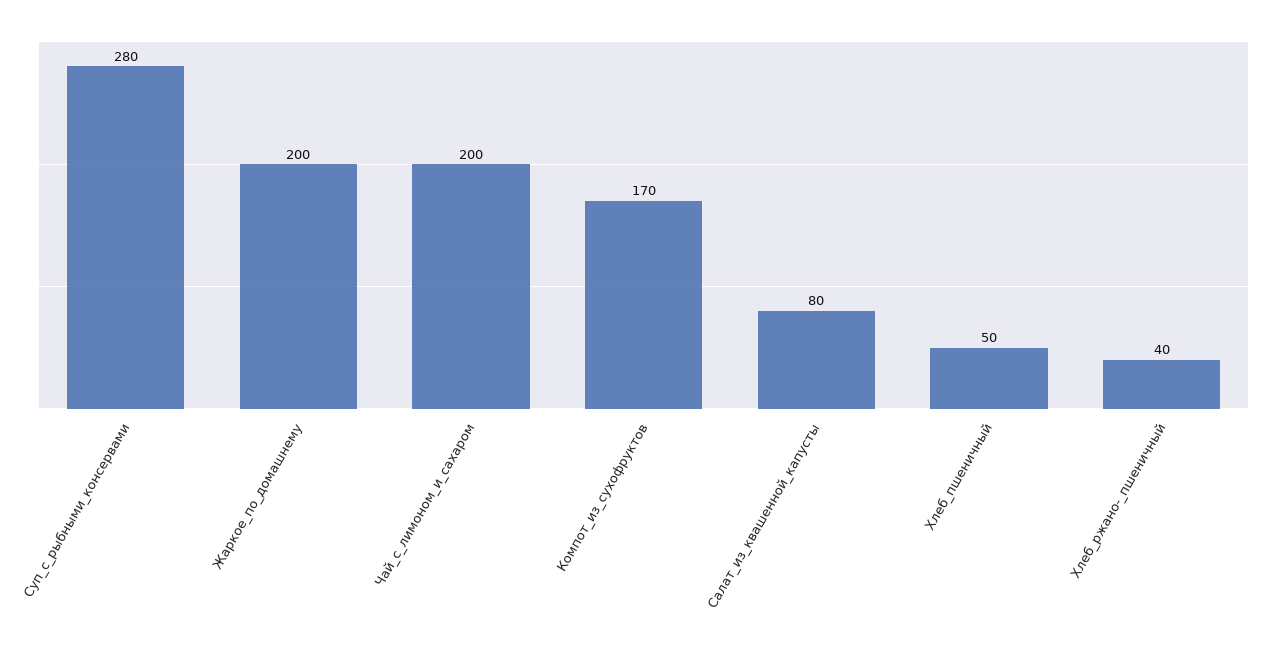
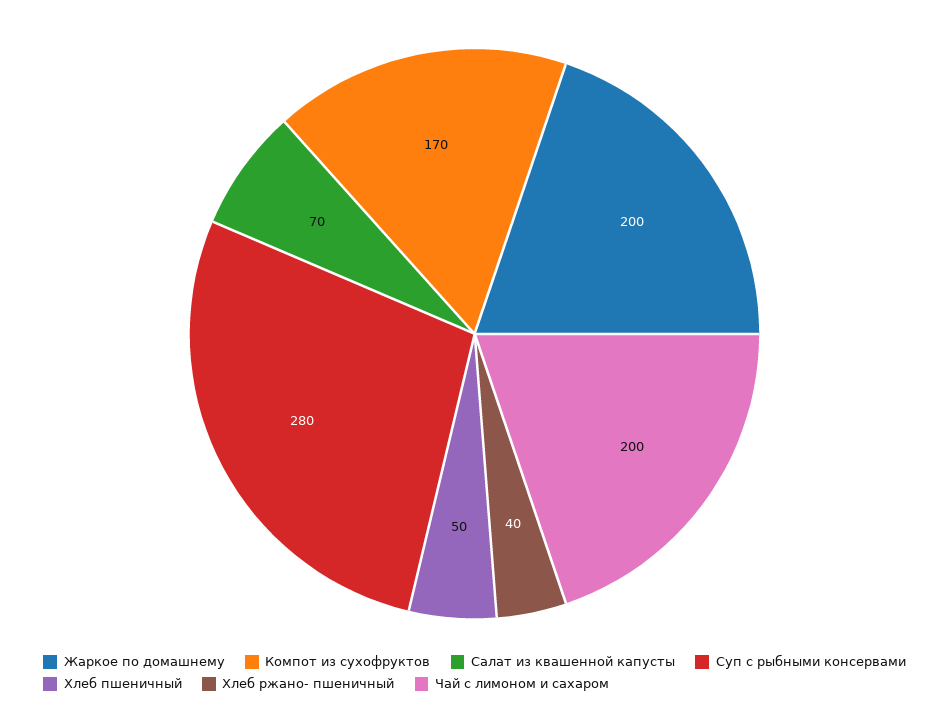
Салат_из_квашенной_капусты: 80 -> 70

